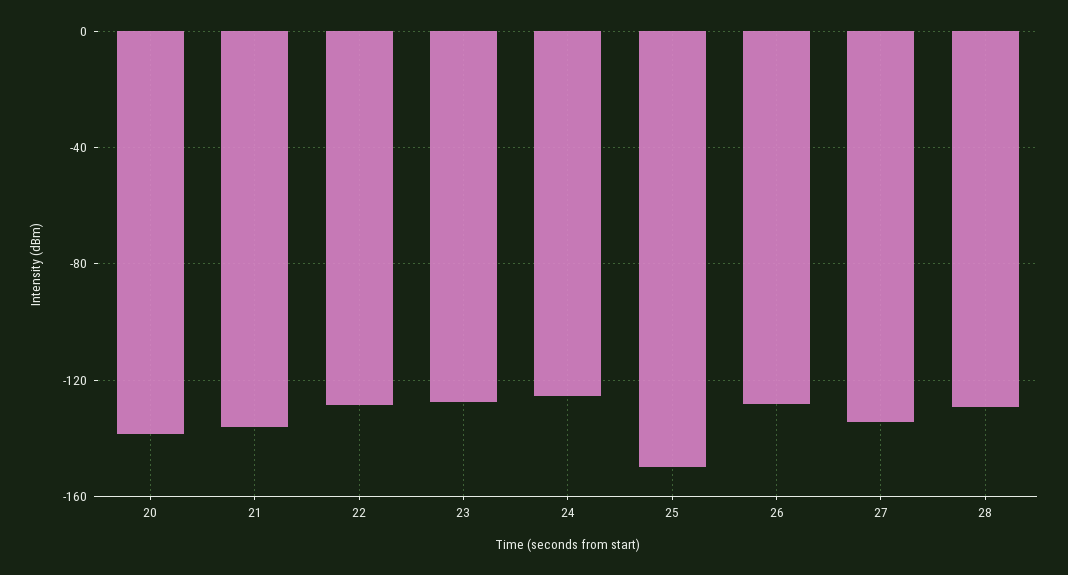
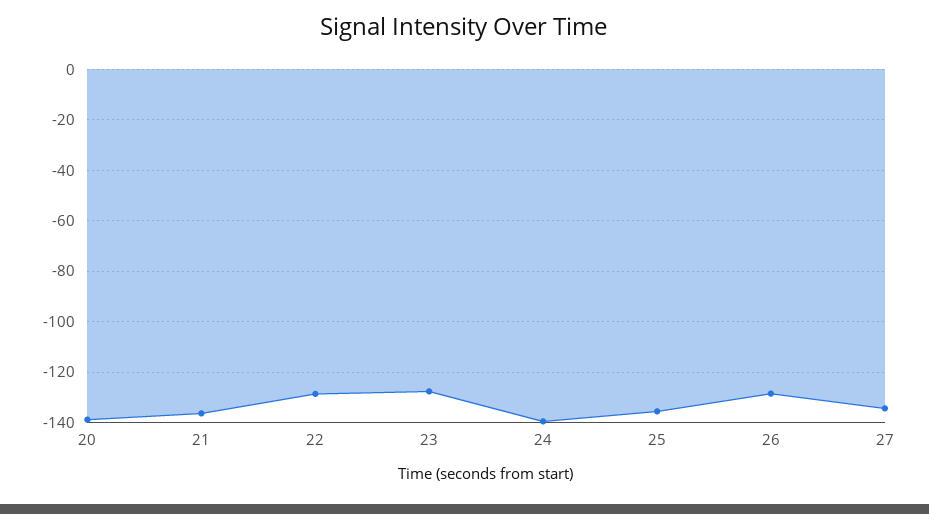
24: -125 -> -140
25: -150 -> -135
28: -130 -> none

